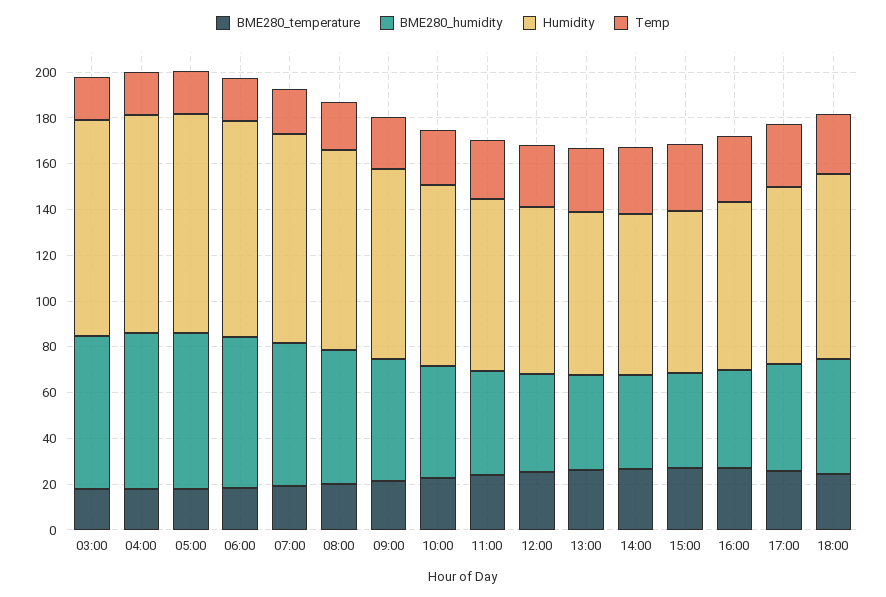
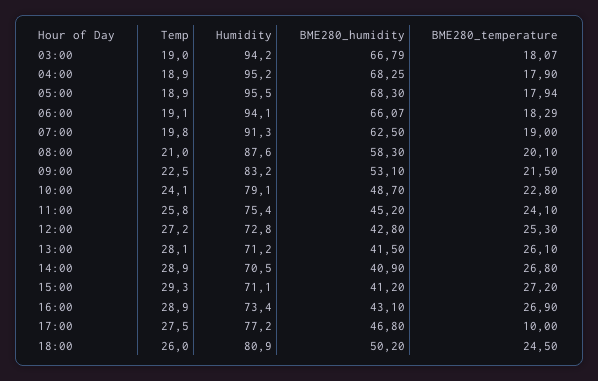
BME280_temperature, 17:00: 25 -> 10

